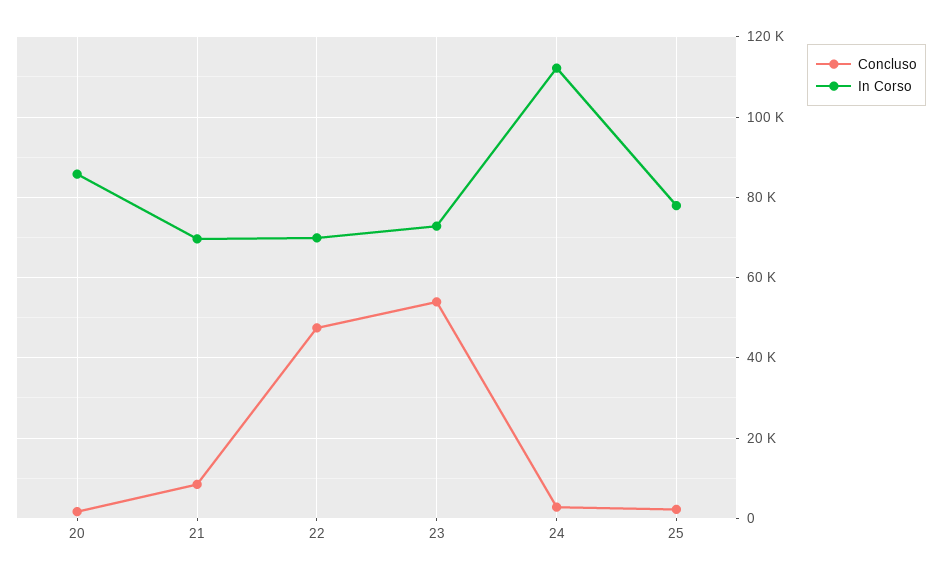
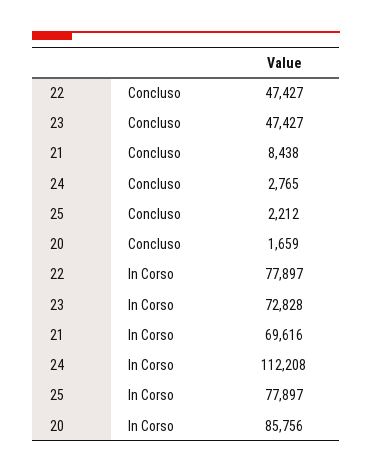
In Corso, 22: 70000 -> 77897
Concluso, 23: 54000 -> 47427

